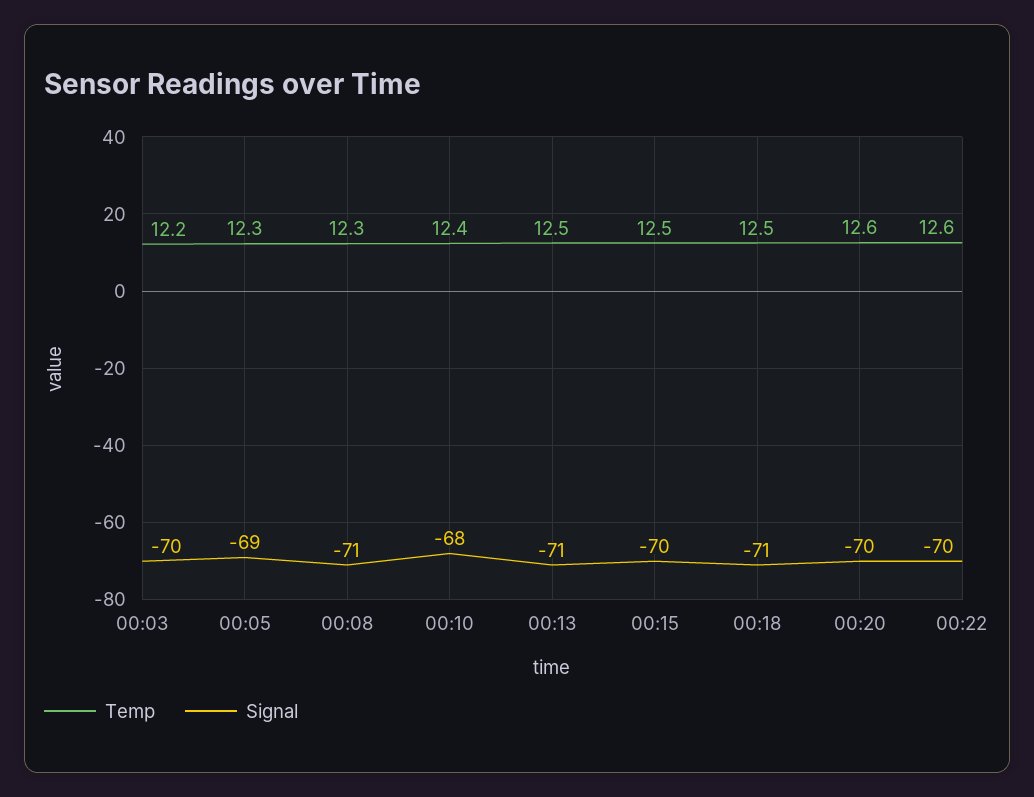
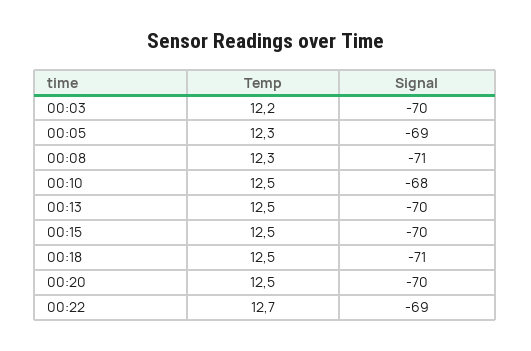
Temp, 00:10: 12.4 -> 12.5
Signal, 00:13: -71 -> -70
Temp, 00:20: 12.6 -> 12.5
Temp, 00:22: 12.6 -> 12.7
Signal, 00:22: -70 -> -69

